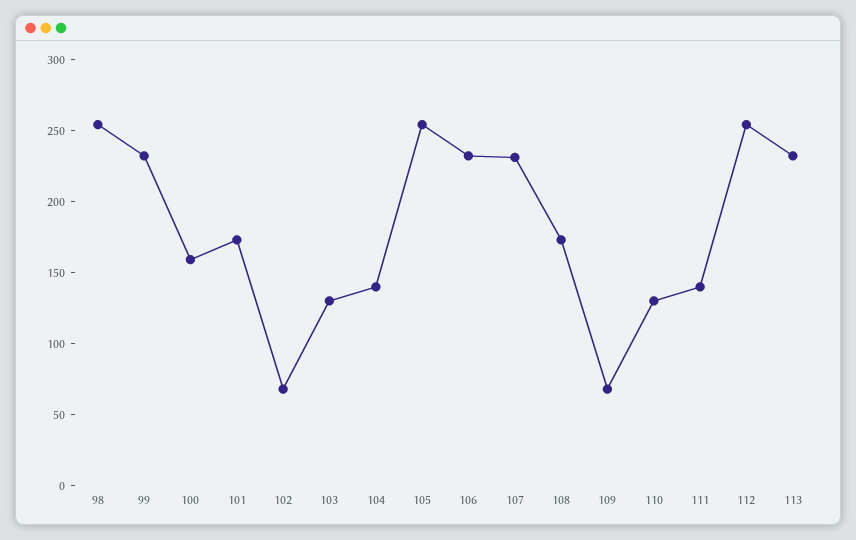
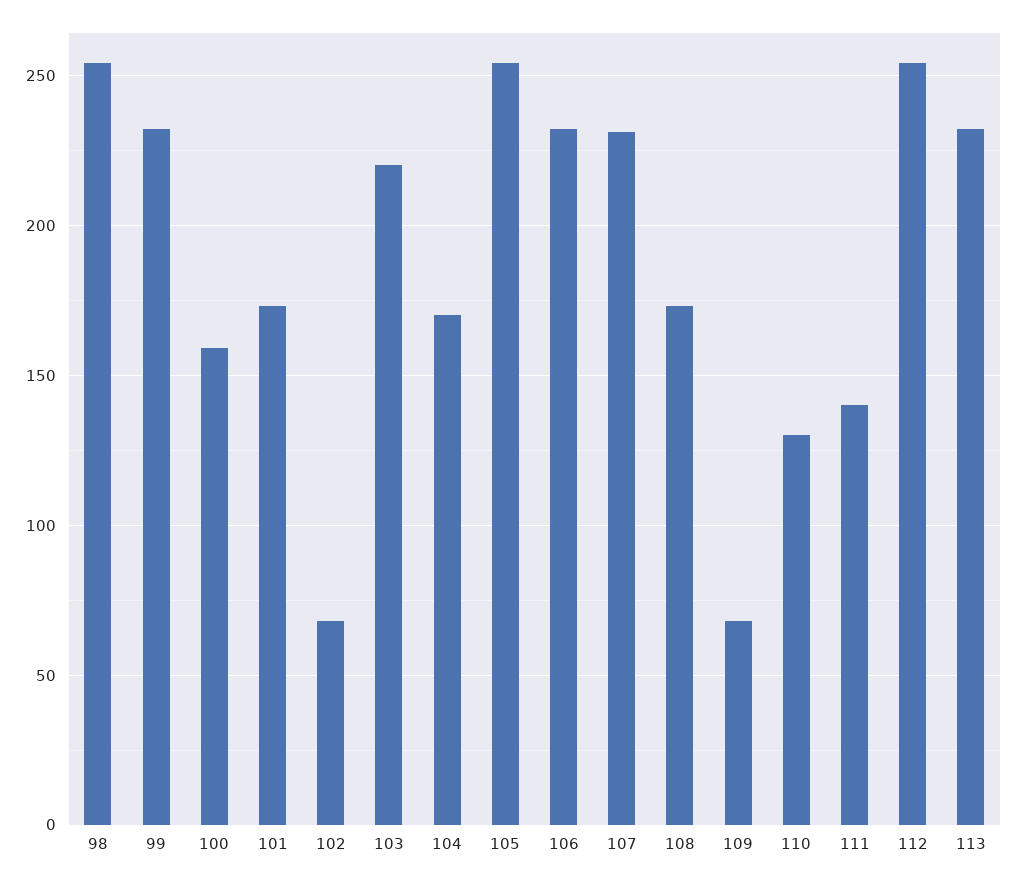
103: 130 -> 220
104: 140 -> 170

